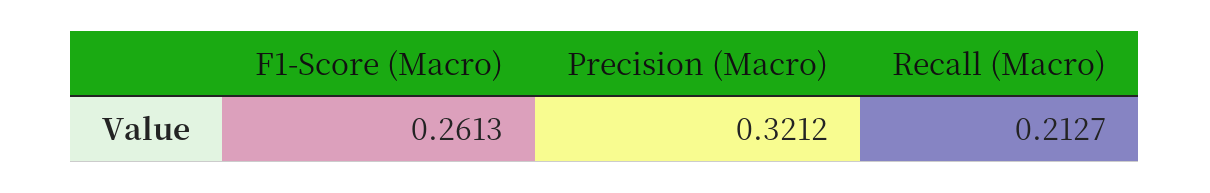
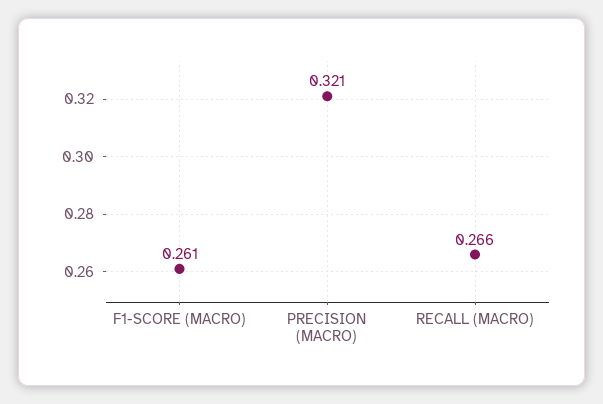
Recall (Macro): 0.2127 -> 0.266

